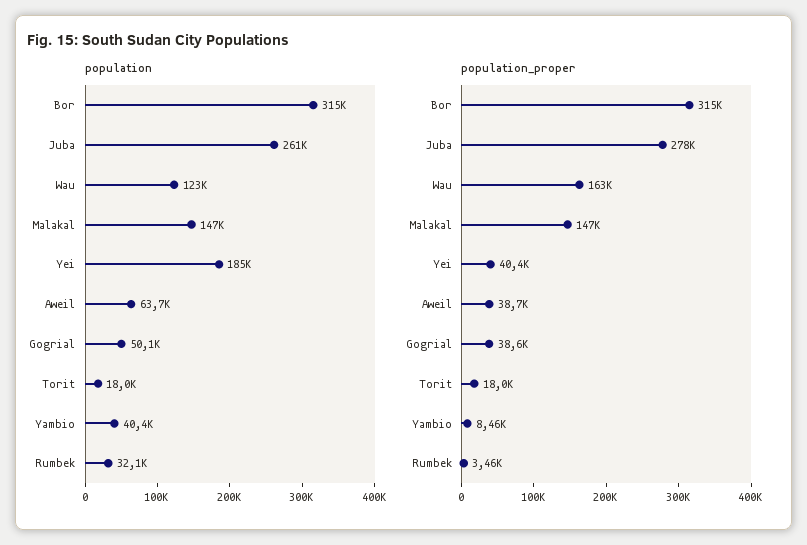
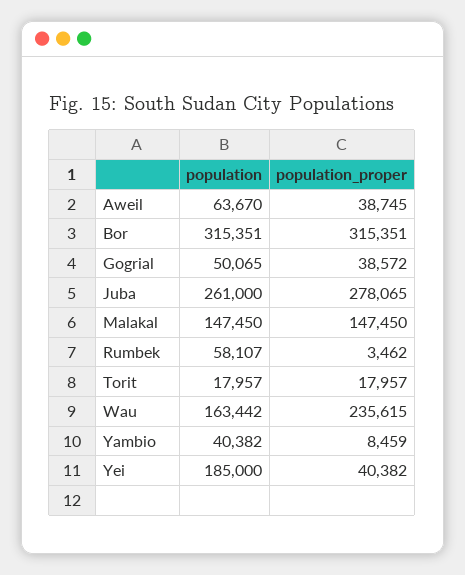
population, Wau: 123000 -> 163442
population, Rumbek: 32100 -> 58107
population_proper, Wau: 163000 -> 235615

